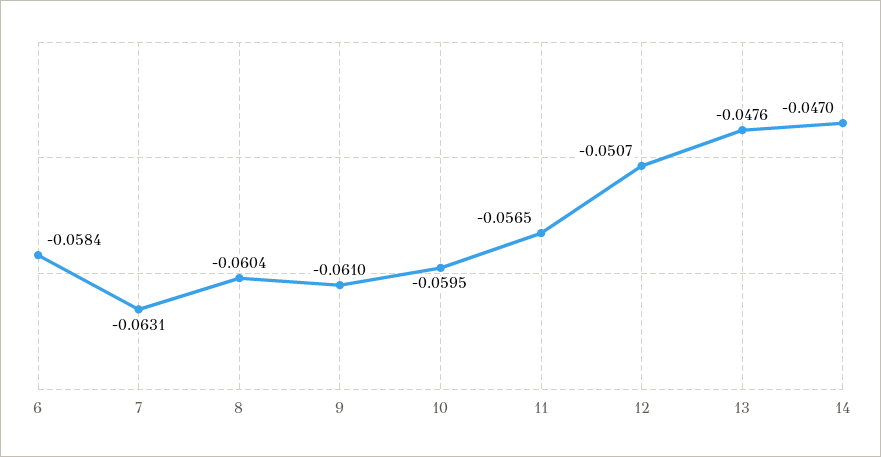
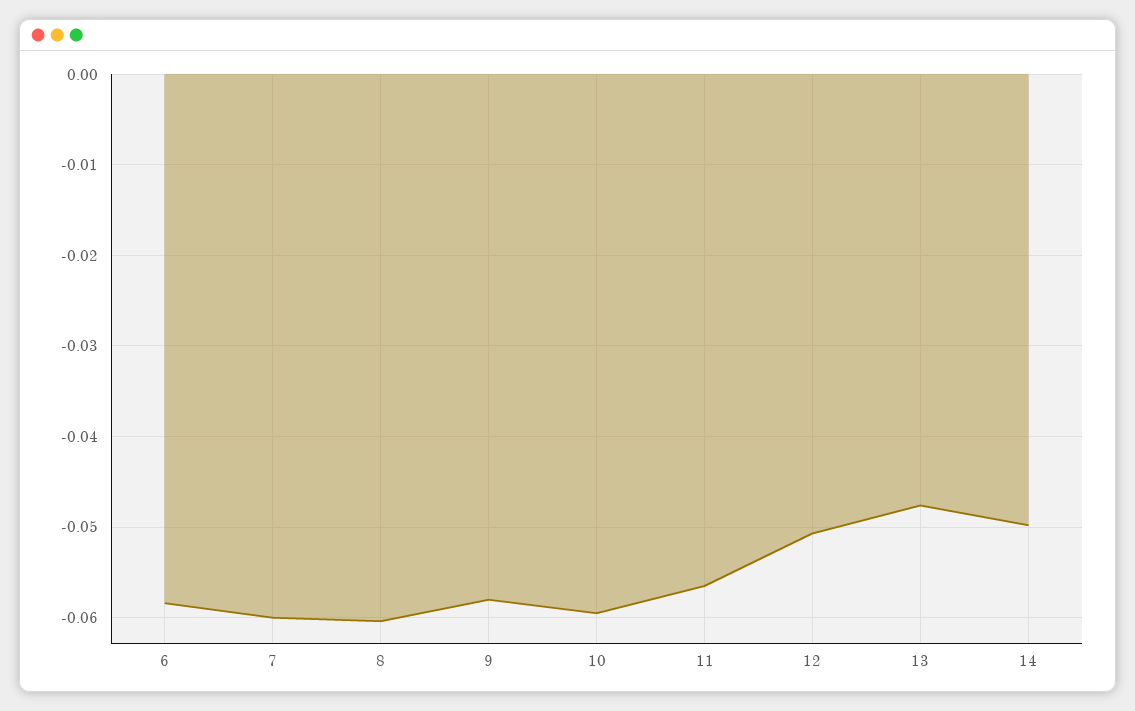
7: -0.0631 -> -0.06
9: -0.061 -> -0.058
14: -0.047 -> -0.05

